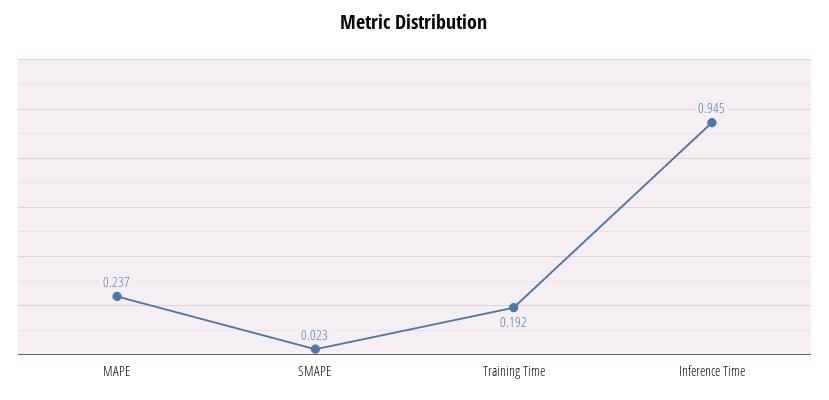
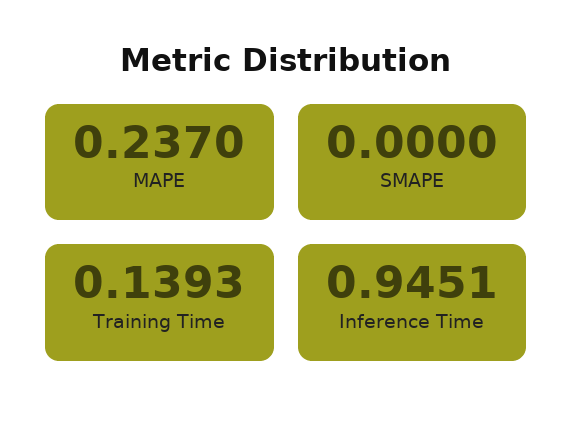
SMAPE: 0.023 -> 0
Training Time: 0.192 -> 0.1393

